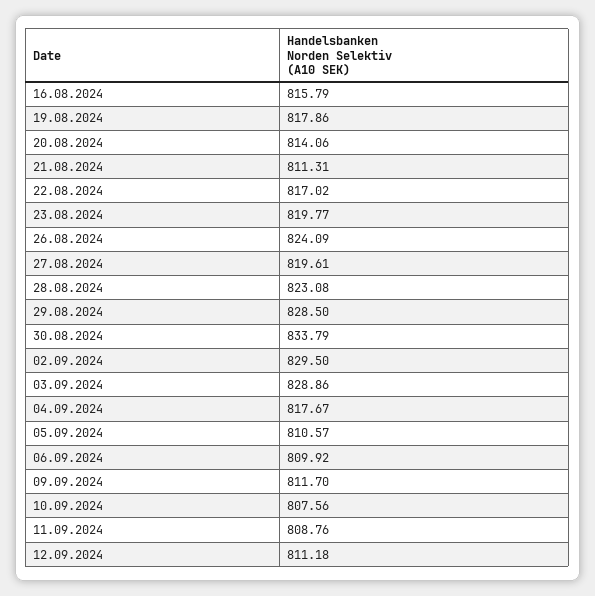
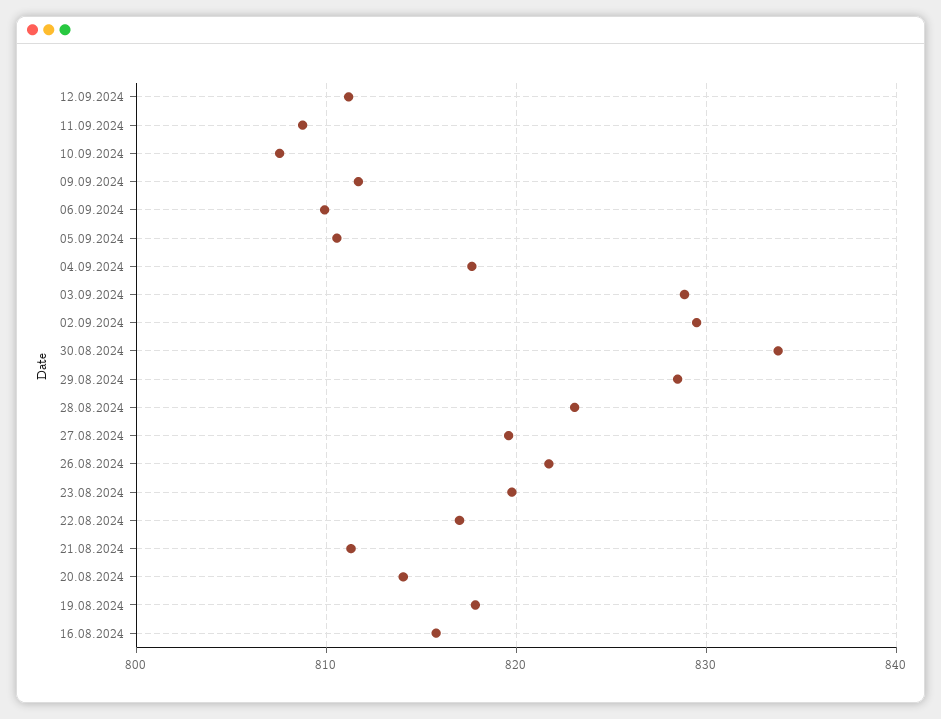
26.08.2024: 824.09 -> 822

